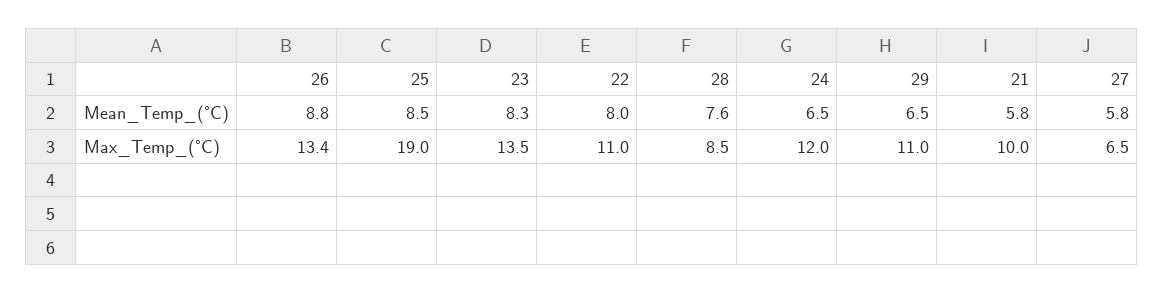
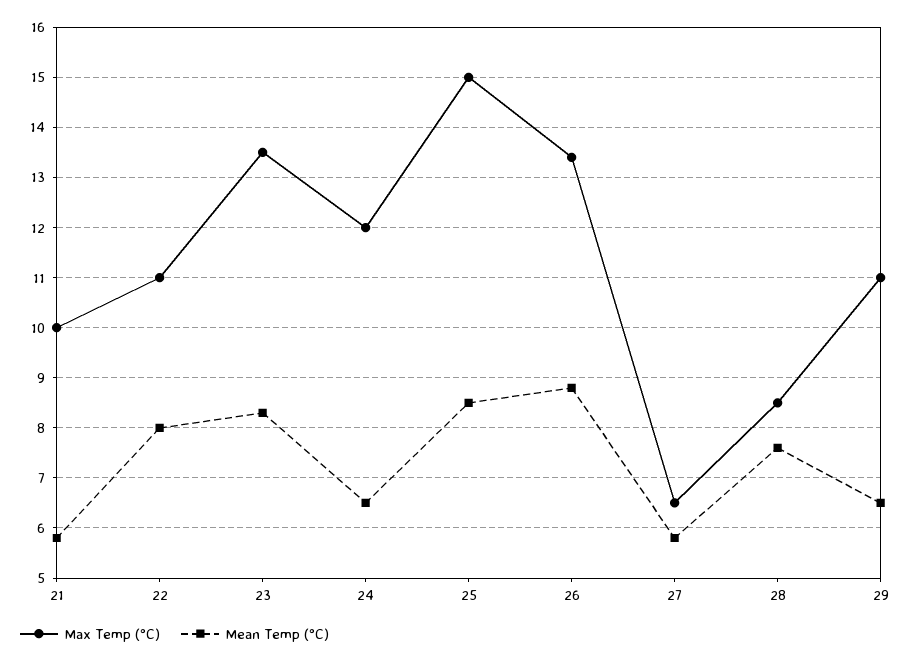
Max_Temp_(°C), 25: 19 -> 15

